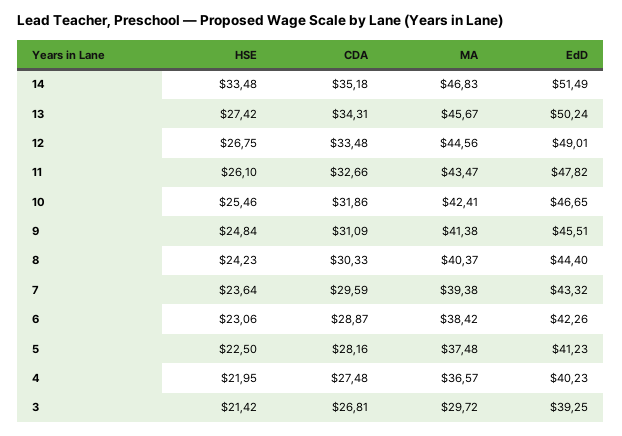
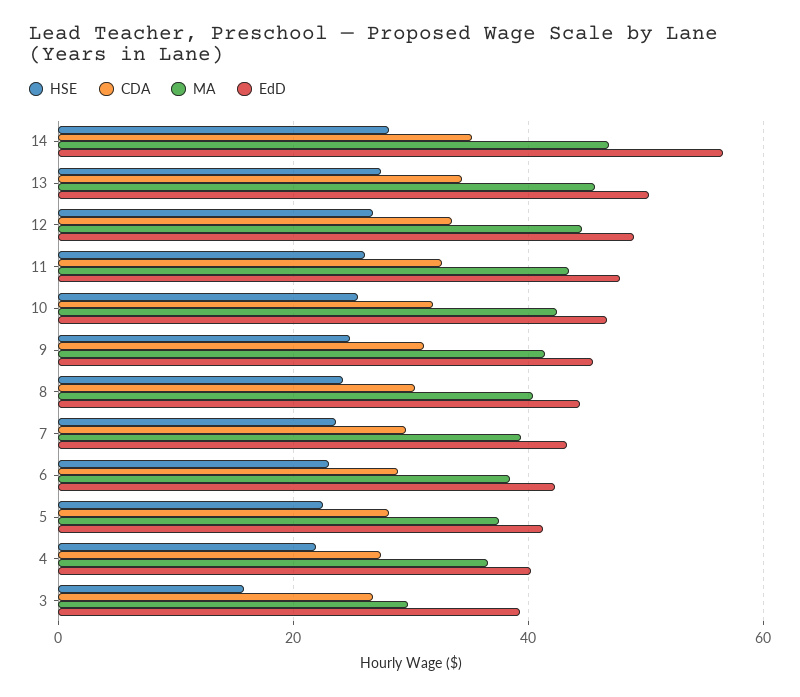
HSE, 14: 33.48 -> 28
EdD, 14: 51.49 -> 56
HSE, 3: 21.42 -> 16

